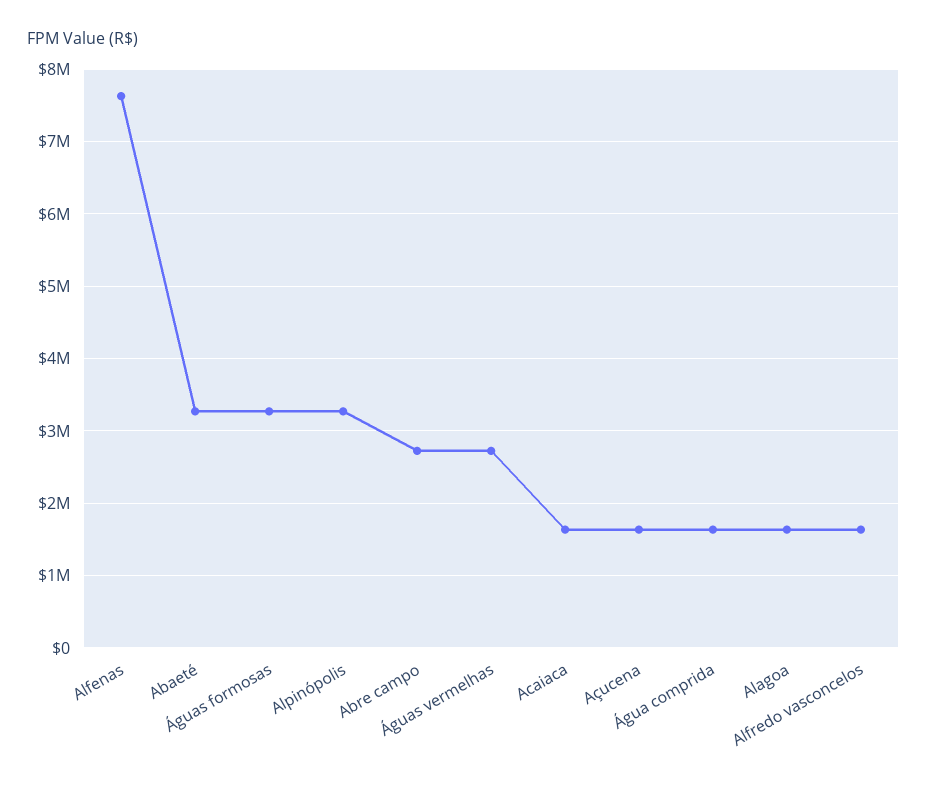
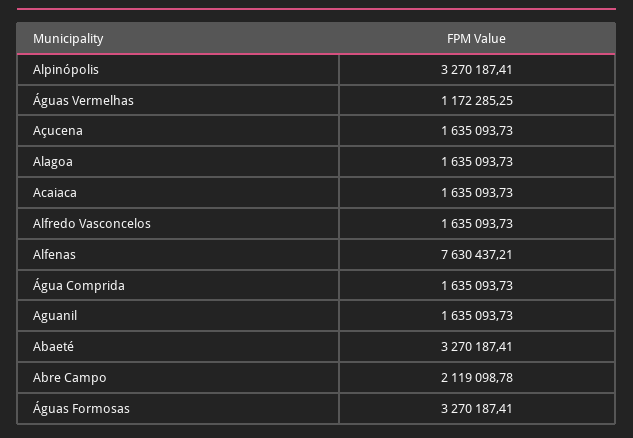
Abre campo: 2700000 -> 2119098.78
Águas vermelhas: 2700000 -> 1172285.25
Aguanil: none -> 1635093.73

